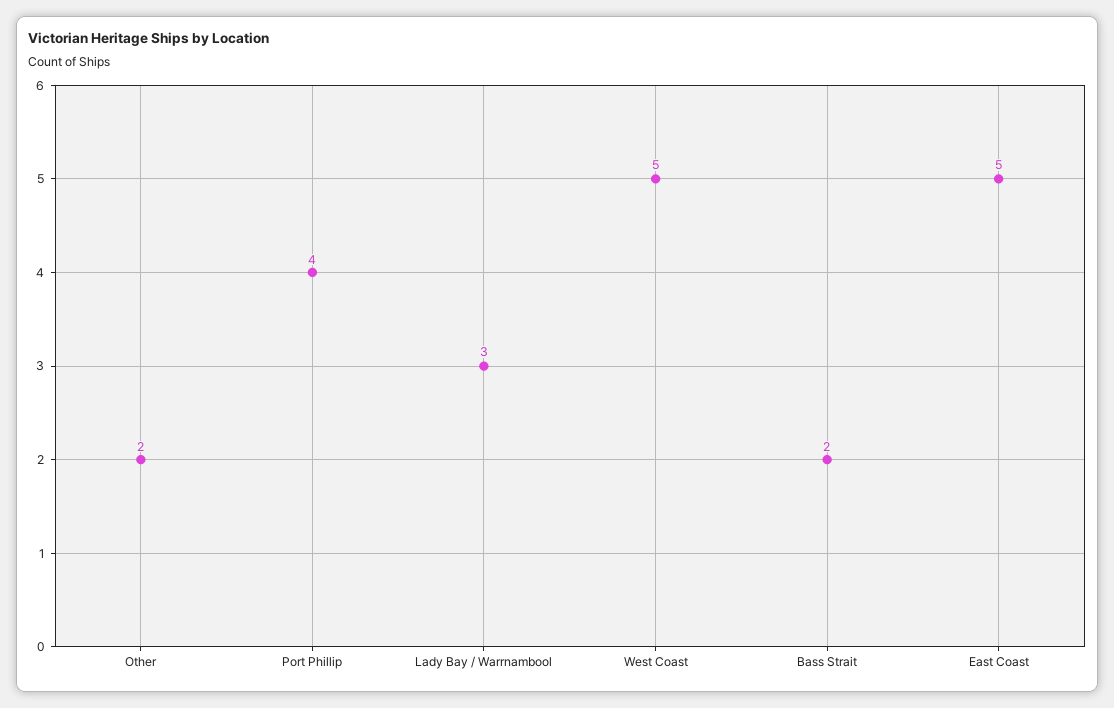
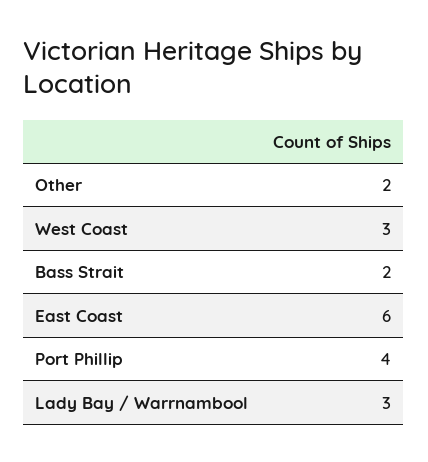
West Coast: 5 -> 3
East Coast: 5 -> 6

